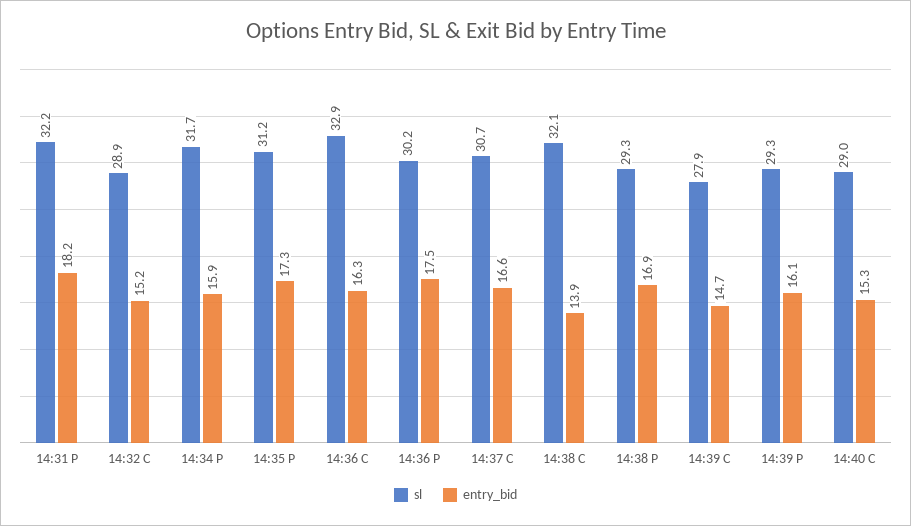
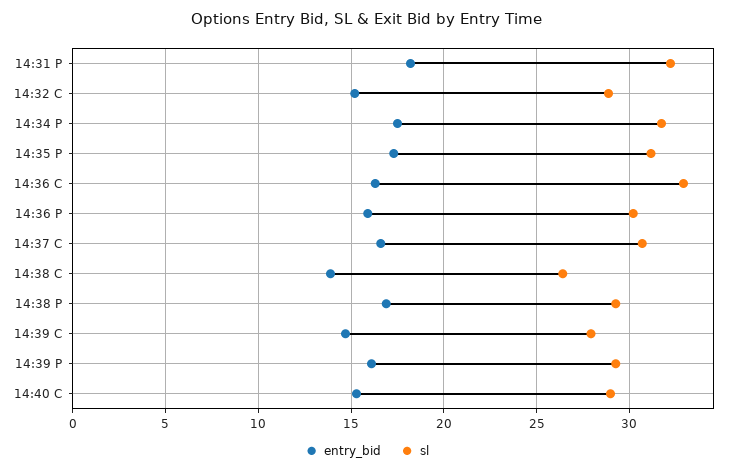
entry_bid, 14:34 P: 15.9 -> 17.5
entry_bid, 14:36 P: 17.5 -> 16
sl, 14:38 C: 32.1 -> 26.5

